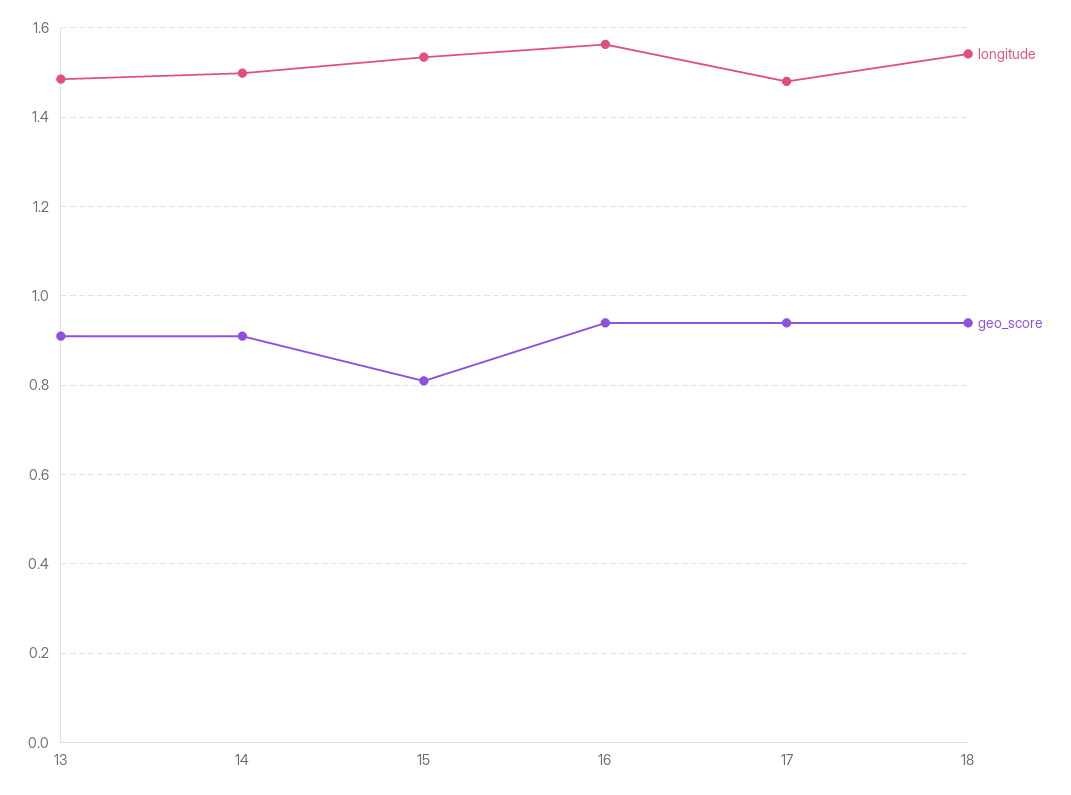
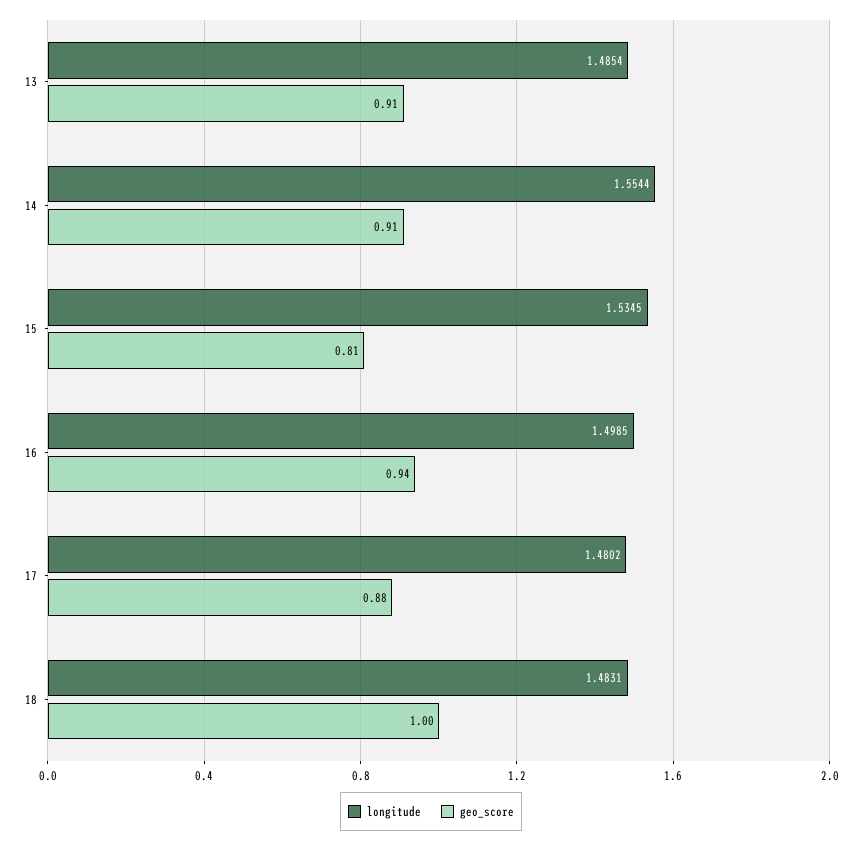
longitude, 14: 1.5 -> 1.5544
longitude, 16: 1.56 -> 1.4985
geo_score, 17: 0.94 -> 0.88
longitude, 18: 1.54 -> 1.4831
geo_score, 18: 0.94 -> 1

